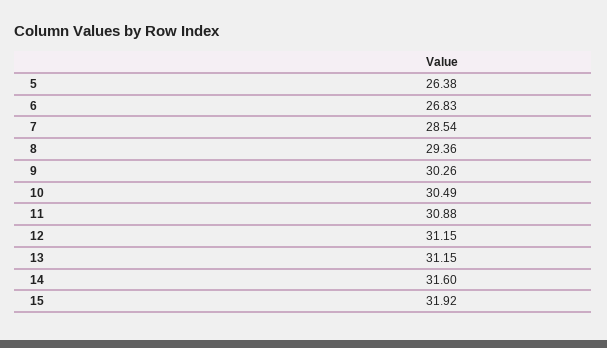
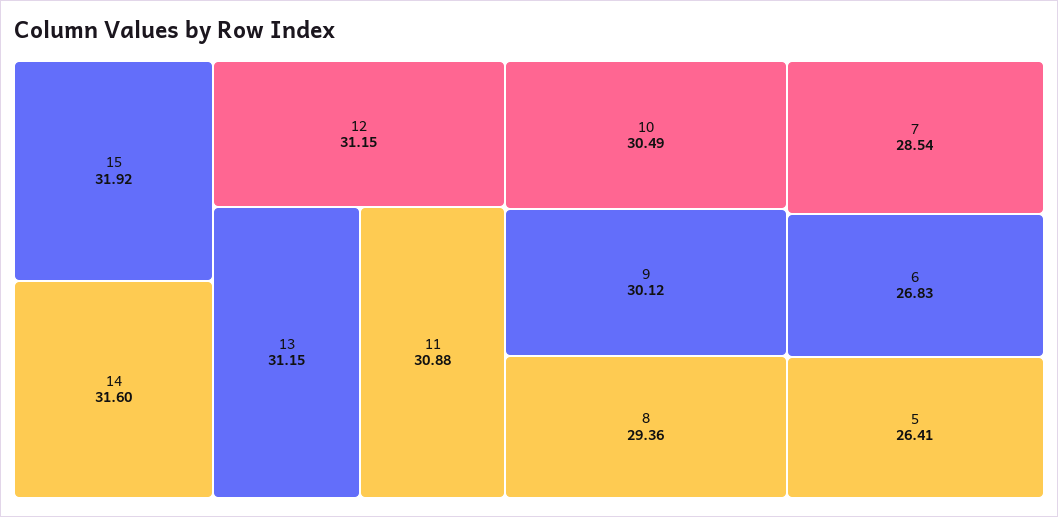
5: 26.38 -> 26.41
9: 30.26 -> 30.12

